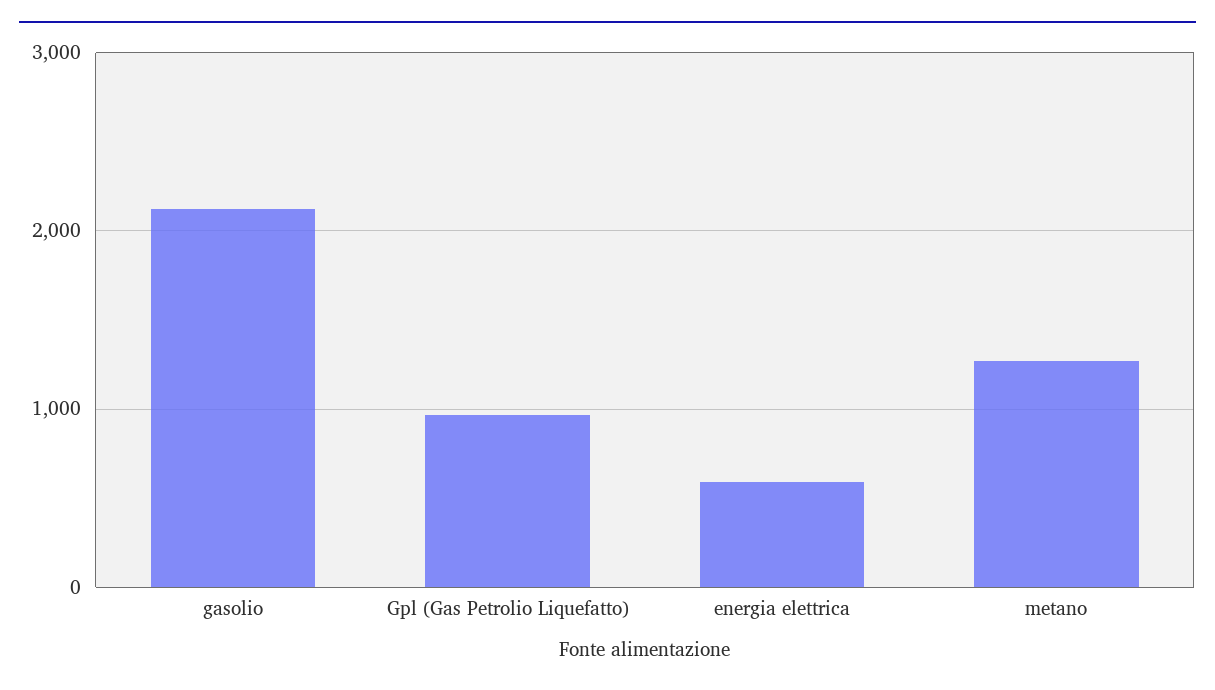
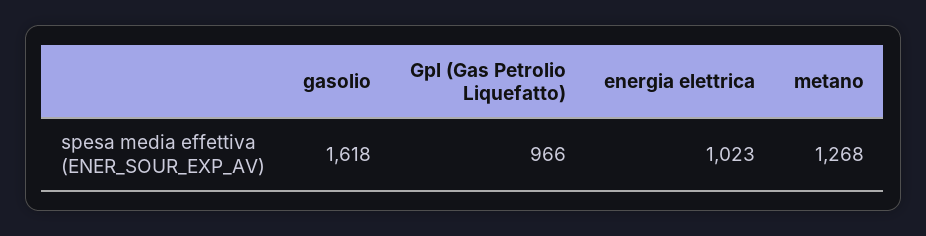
gasolio: 2100 -> 1618
energia elettrica: 600 -> 1023

